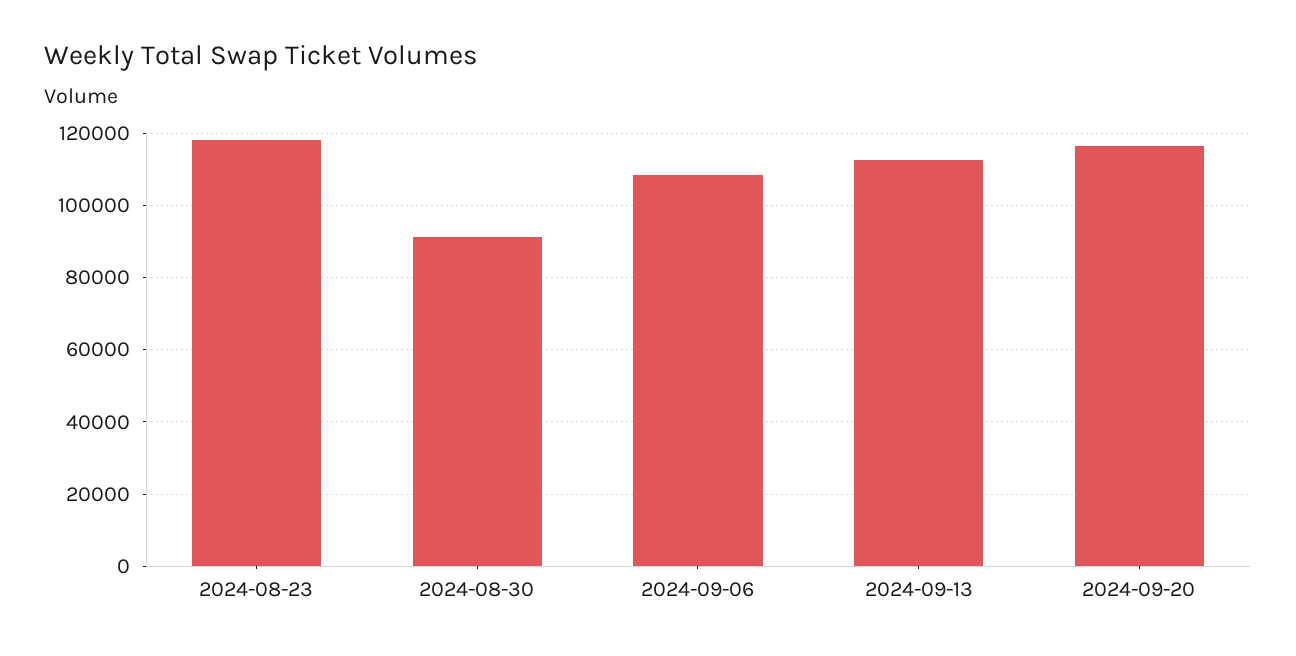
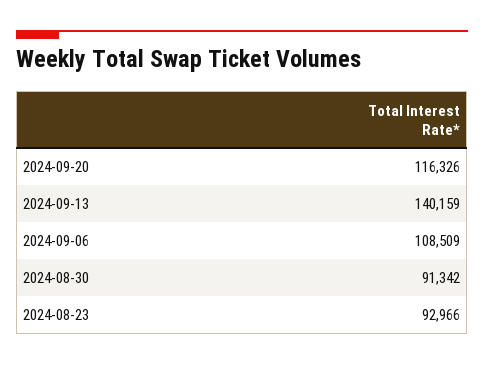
2024-08-23: 118000 -> 92966
2024-09-13: 112000 -> 140159

